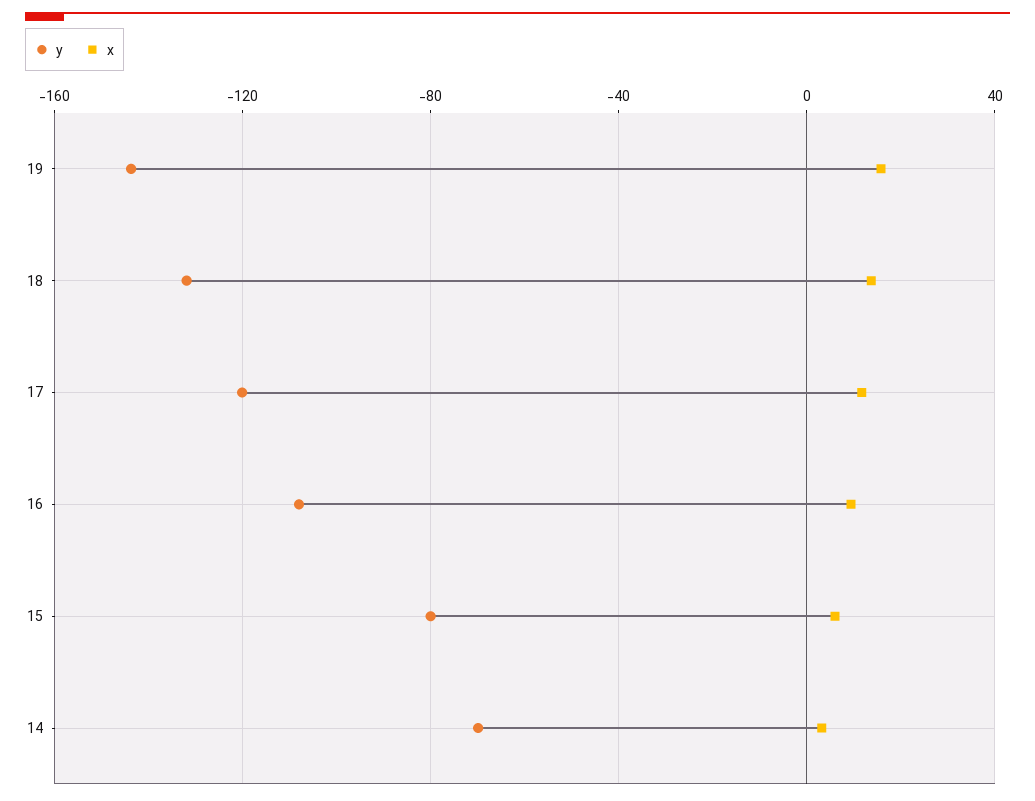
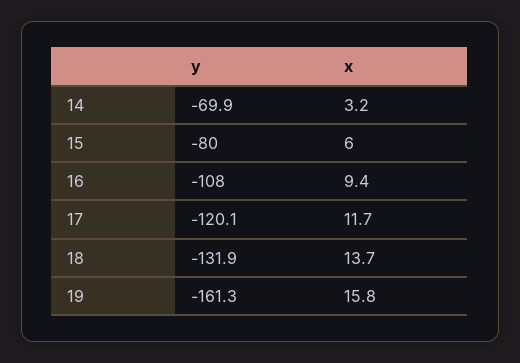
y, 19: -145 -> -161.3

